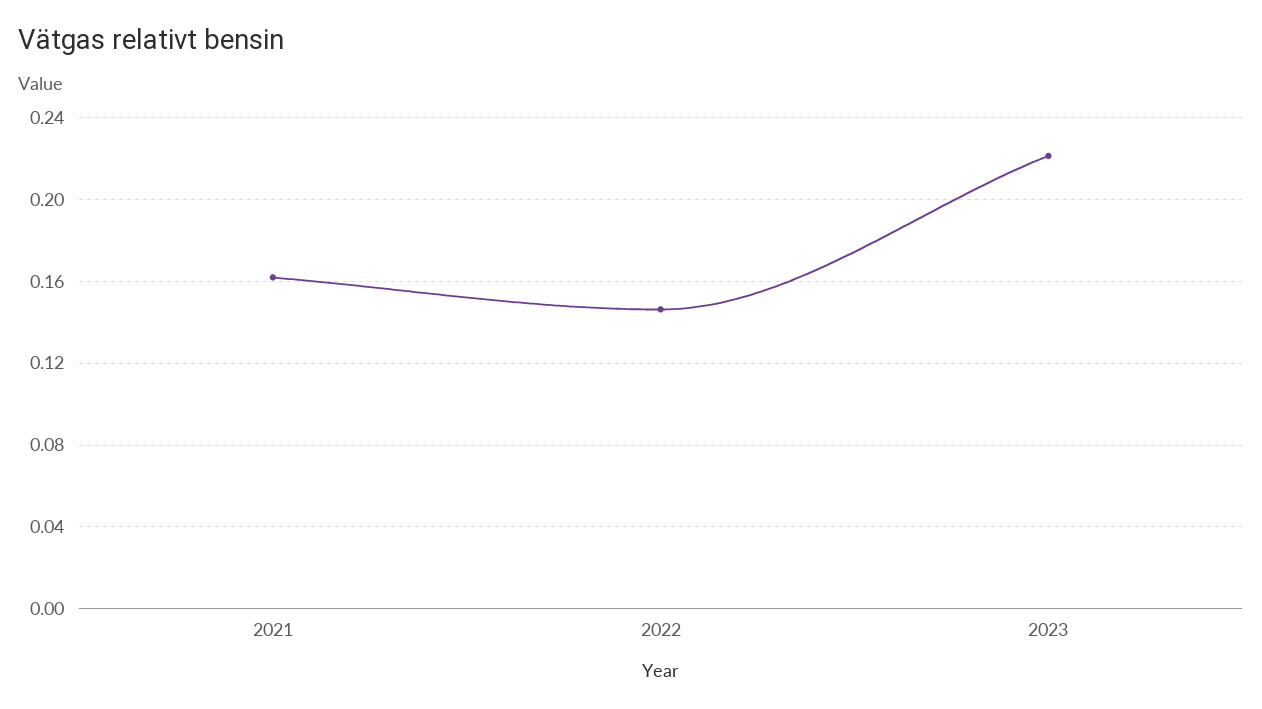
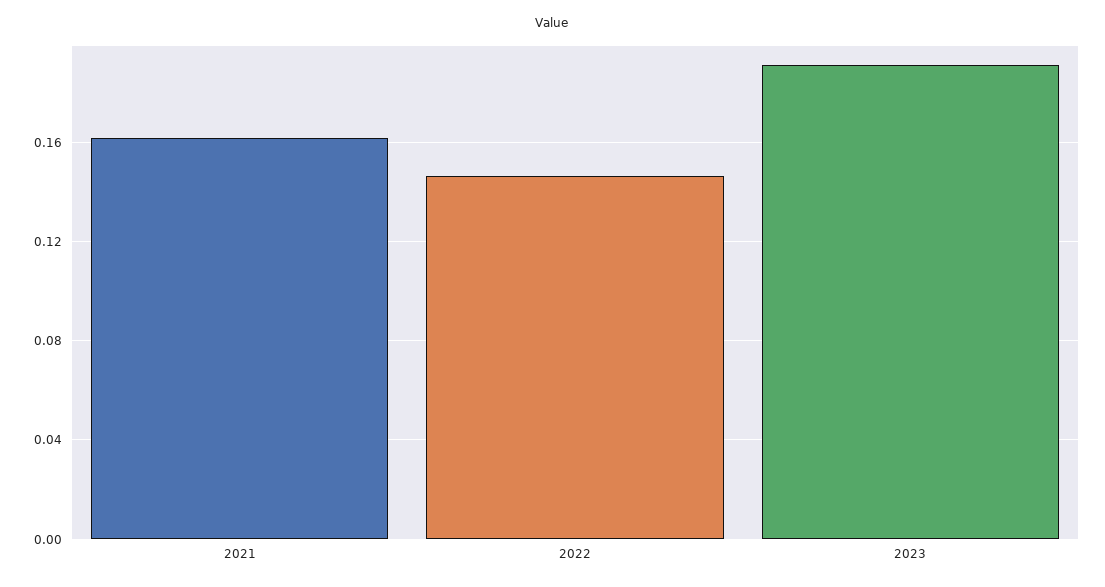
2023: 0.22 -> 0.19

